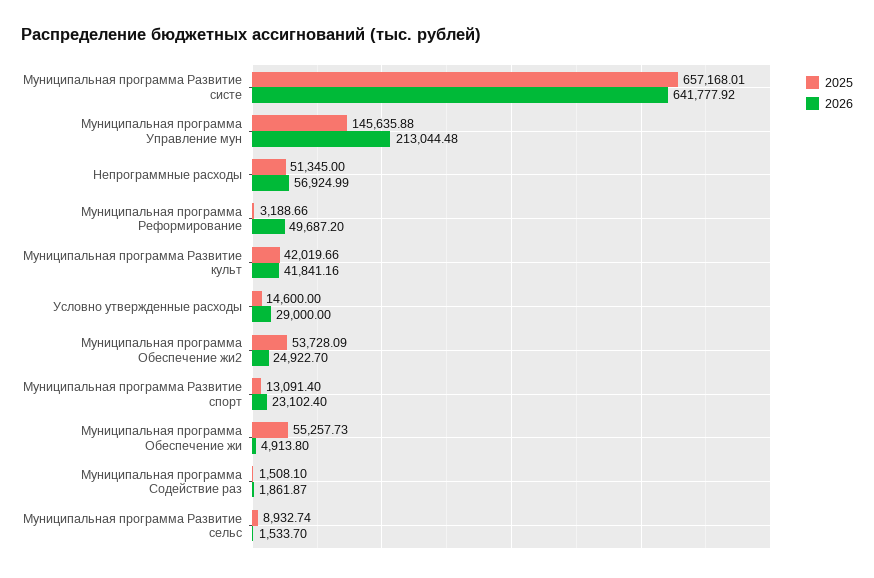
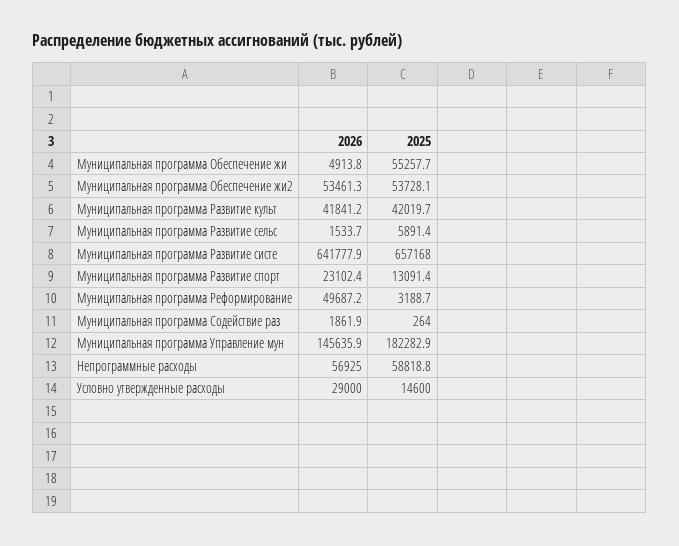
2025, Муниципальная программа Управление мун: 145635.88 -> 182282.9
2026, Муниципальная программа Управление мун: 213044.48 -> 145635.9
2025, Непрограммные расходы: 51345 -> 58818.8
2026, Муниципальная программа Обеспечение жи2: 24922.7 -> 53461.3
2025, Муниципальная программа Содействие раз: 1508.1 -> 264
2025, Муниципальная программа Развитие сельс: 8932.74 -> 5891.4

